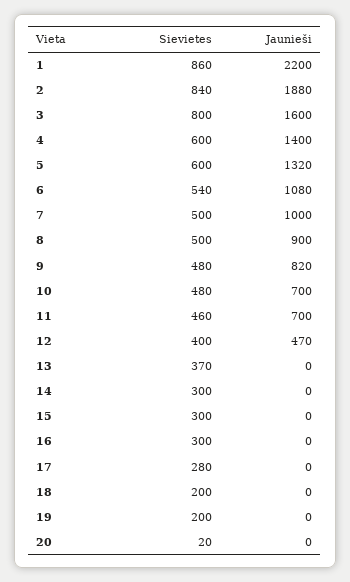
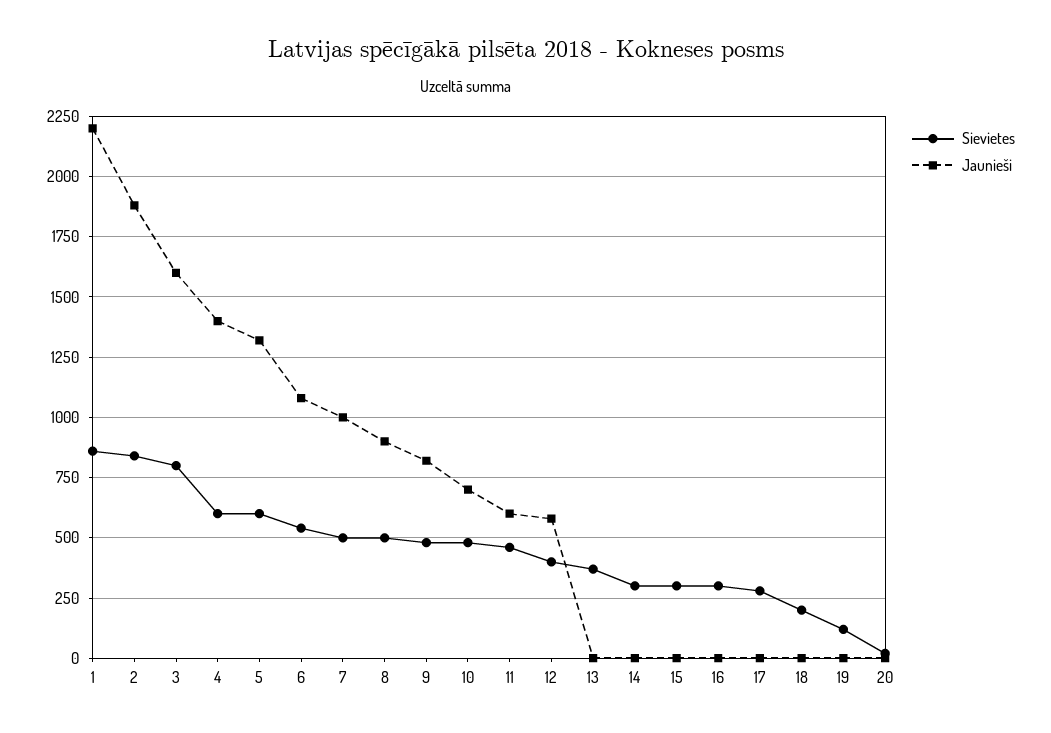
Jaunieši, 11: 700 -> 600
Jaunieši, 12: 470 -> 575
Sievietes, 19: 200 -> 125

